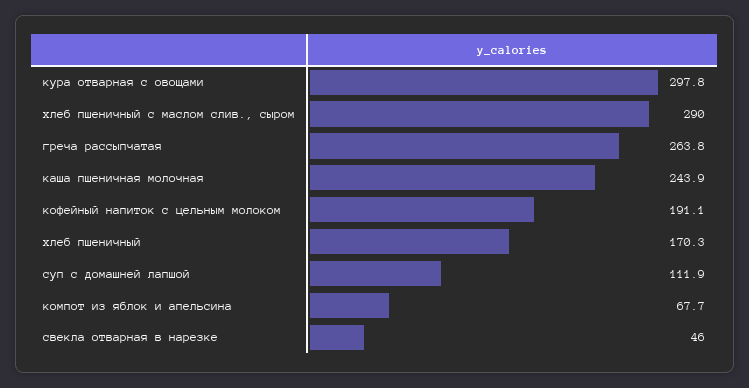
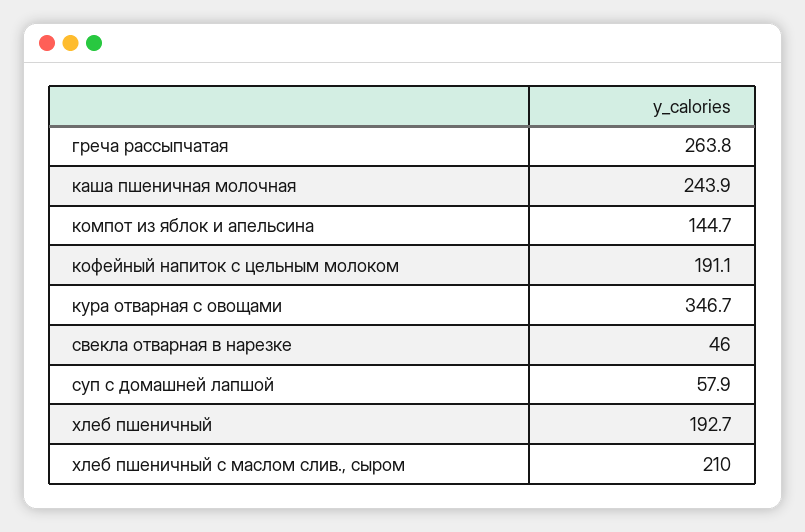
кура отварная с овощами: 297.8 -> 346.7
хлеб пшеничный с маслом слив., сыром: 290 -> 210
хлеб пшеничный: 170.3 -> 192.7
суп с домашней лапшой: 111.9 -> 57.9
компот из яблок и апельсина: 67.7 -> 144.7

